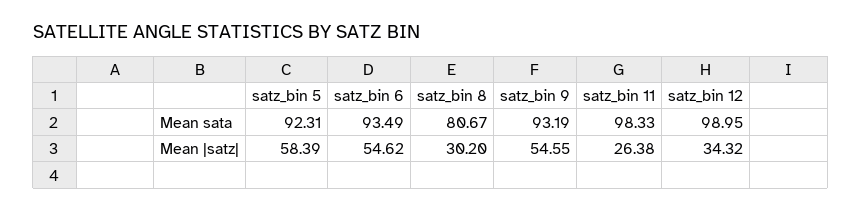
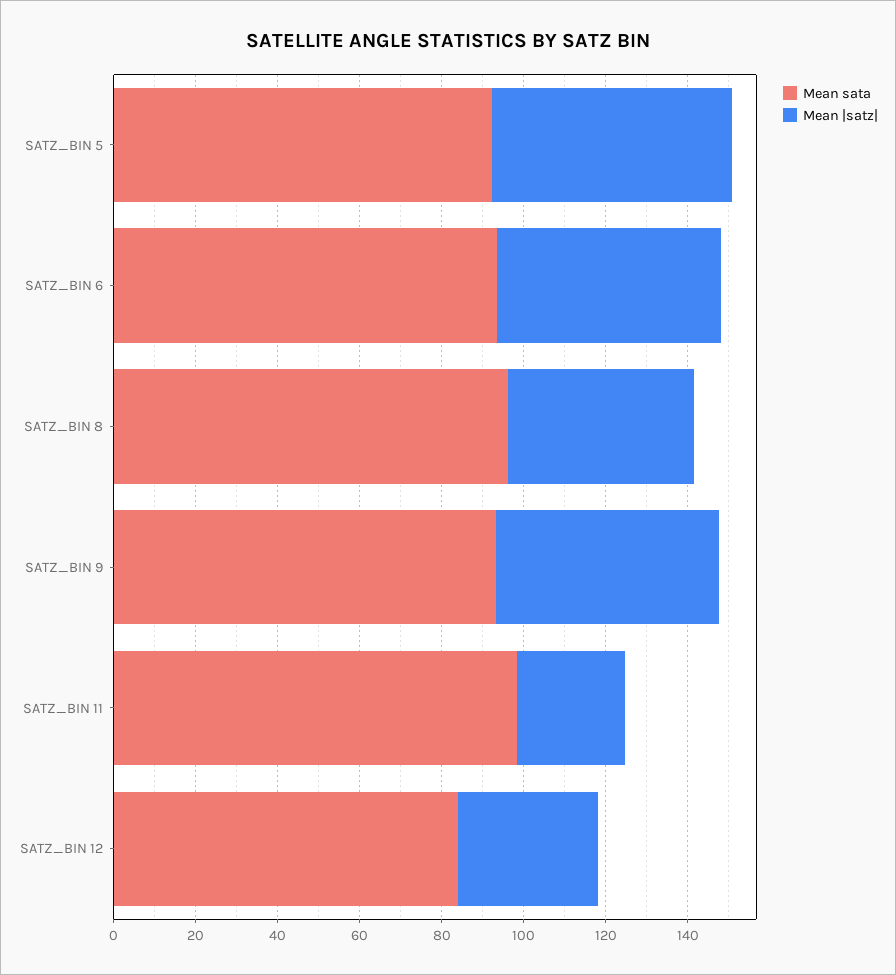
Mean sata, satz_bin 8: 80.67 -> 95
Mean sata, satz_bin 12: 98.95 -> 85
Mean |satz|, satz_bin 8: 30.2 -> 45

